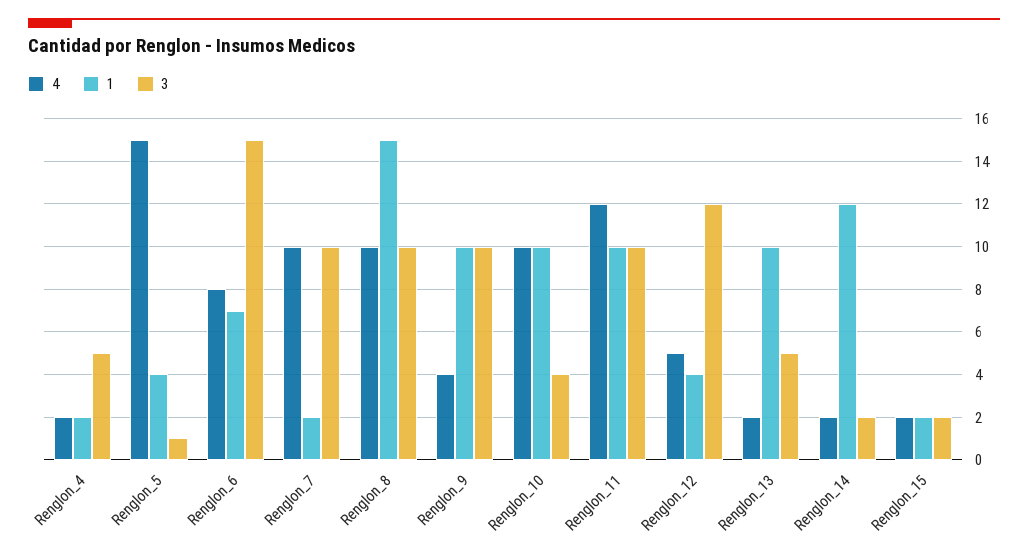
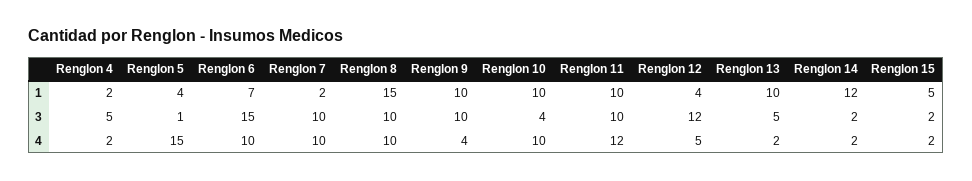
4, Renglon_6: 8 -> 10
1, Renglon_15: 2 -> 5

